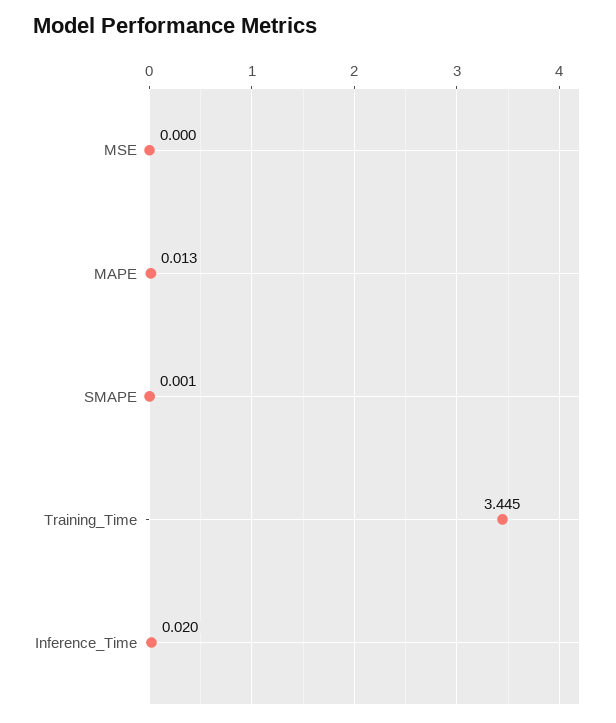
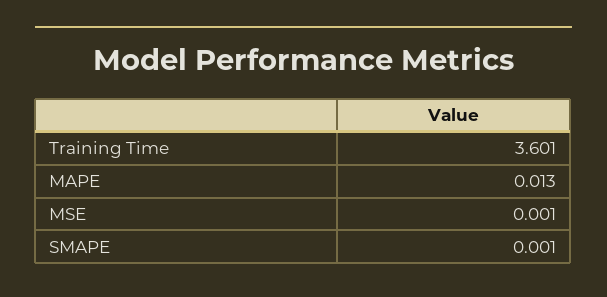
MSE: 0 -> 0.001
Training_Time: 3.445 -> 3.601
Inference_Time: 0.02 -> none

